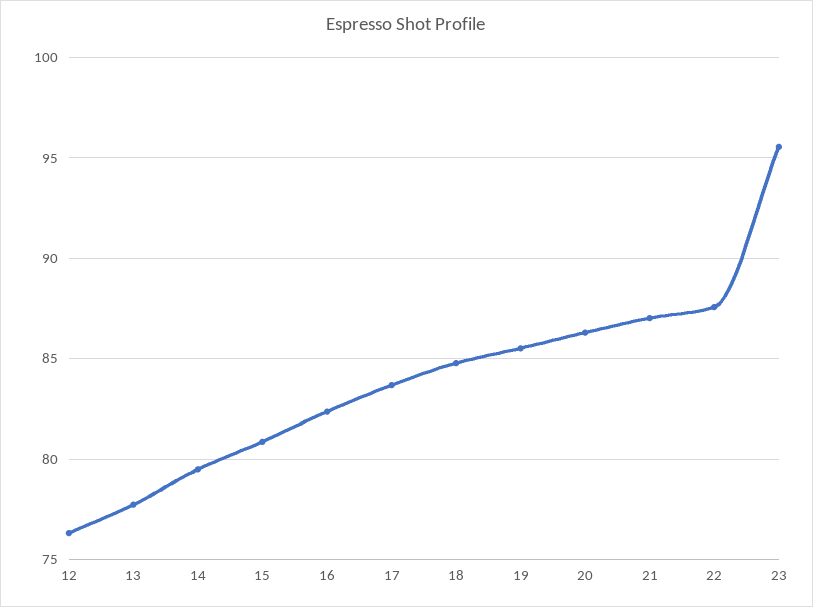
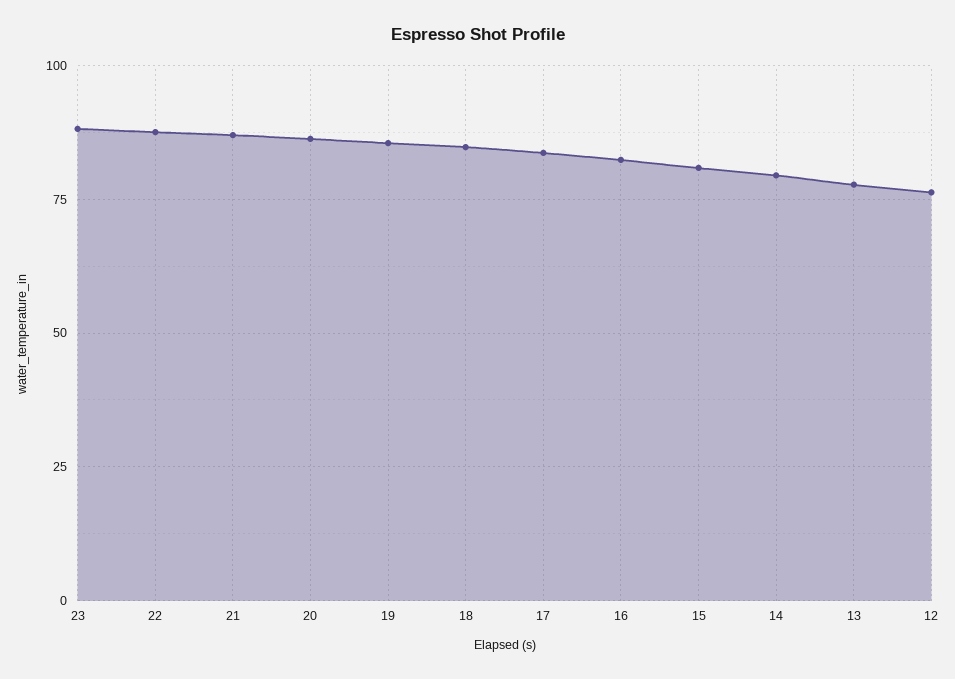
23: 95.5 -> 87.5

